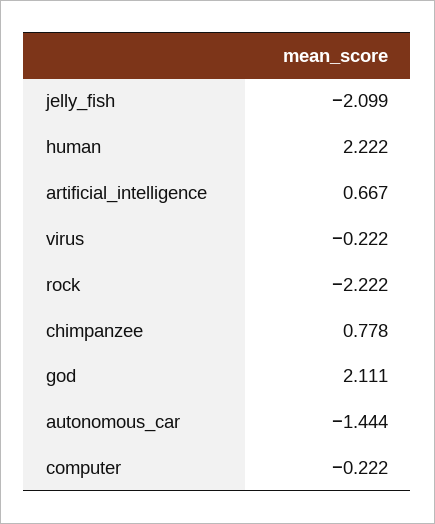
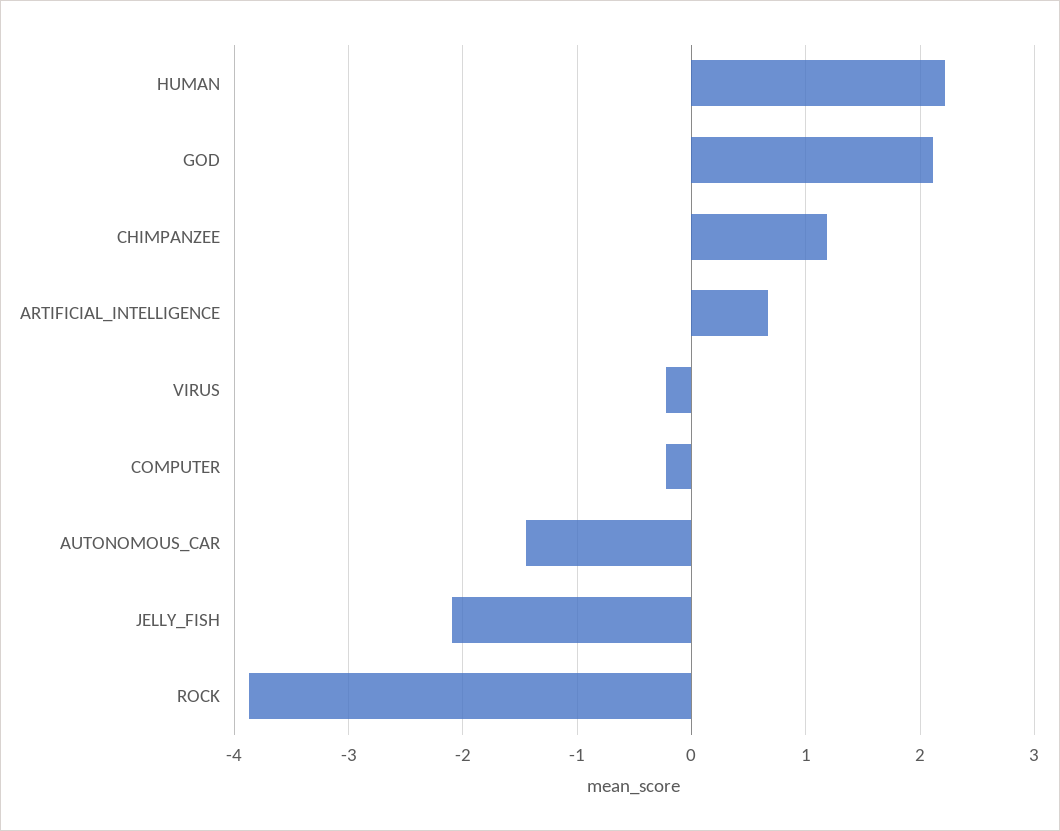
rock: -2.222 -> -3.9
chimpanzee: 0.778 -> 1.2

